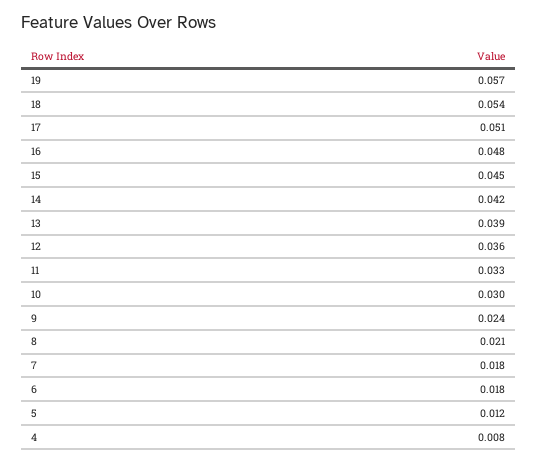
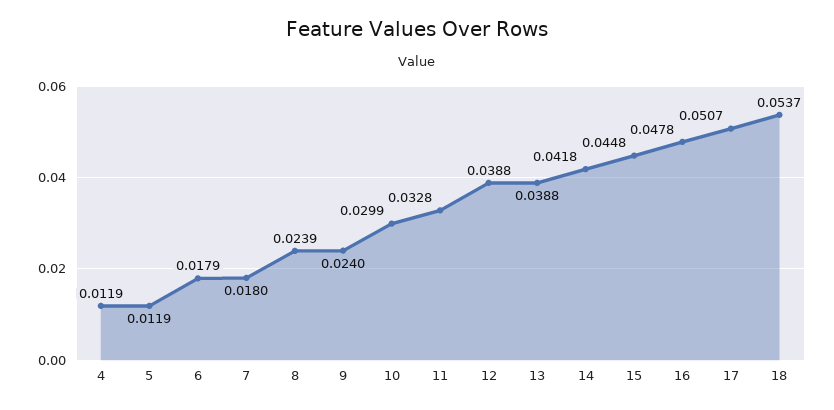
19: 0.057 -> none
12: 0.036 -> 0.0388
8: 0.021 -> 0.0239
4: 0.008 -> 0.0119

